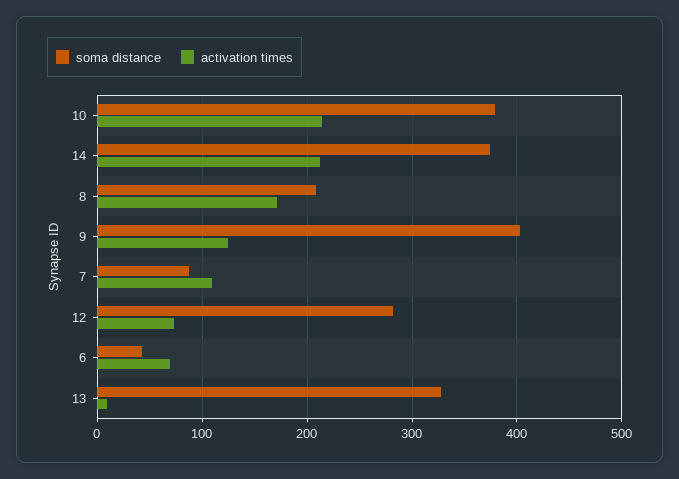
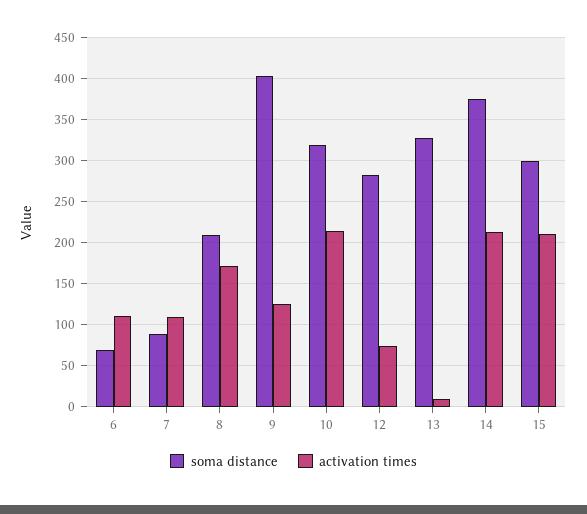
soma distance, 10: 380 -> 320
soma distance, 6: 40 -> 70
activation times, 6: 70 -> 110
soma distance, 15: none -> 300
activation times, 15: none -> 210

